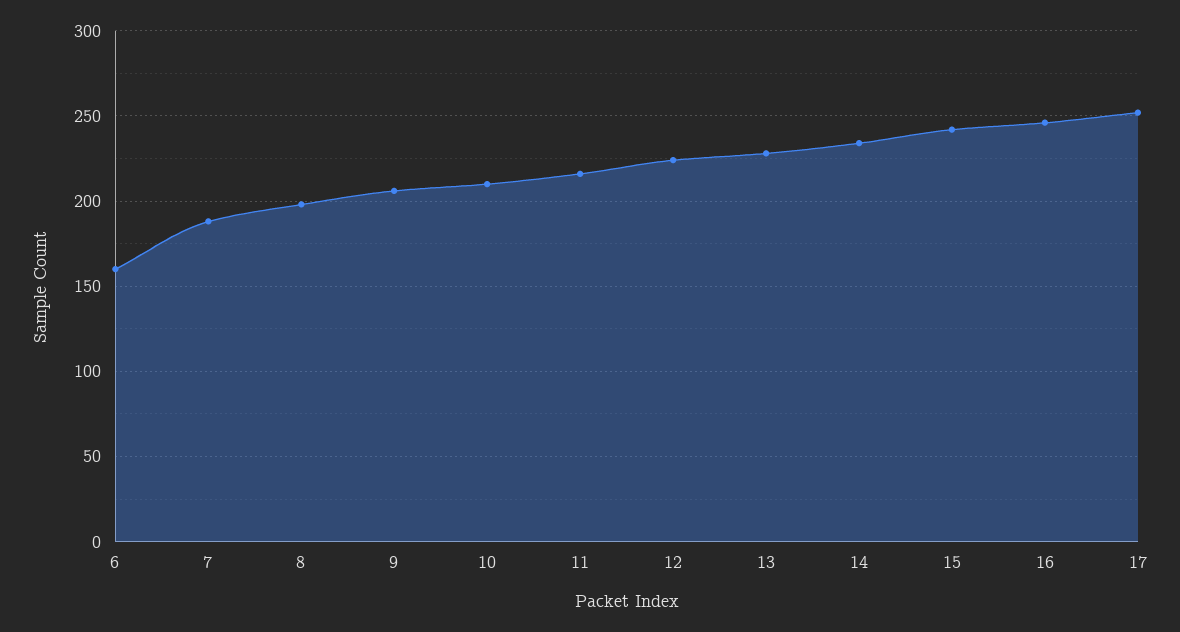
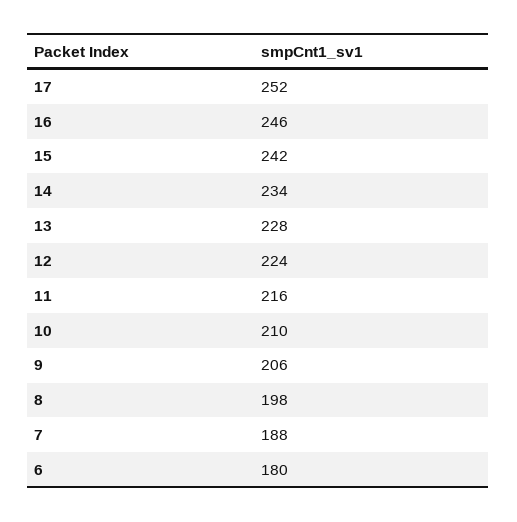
6: 160 -> 180

